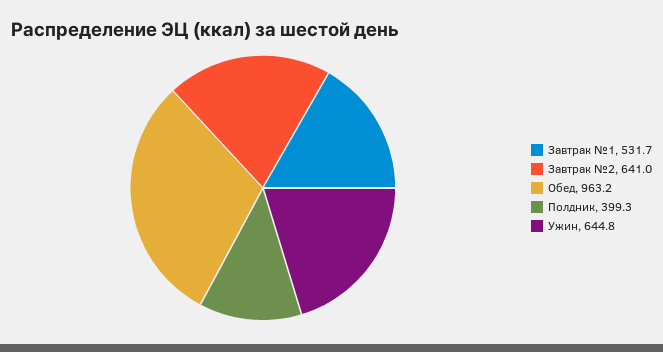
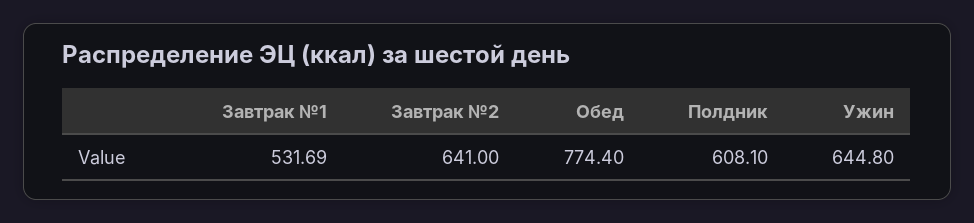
Обед: 963.2 -> 774.4
Полдник: 399.3 -> 608.1

